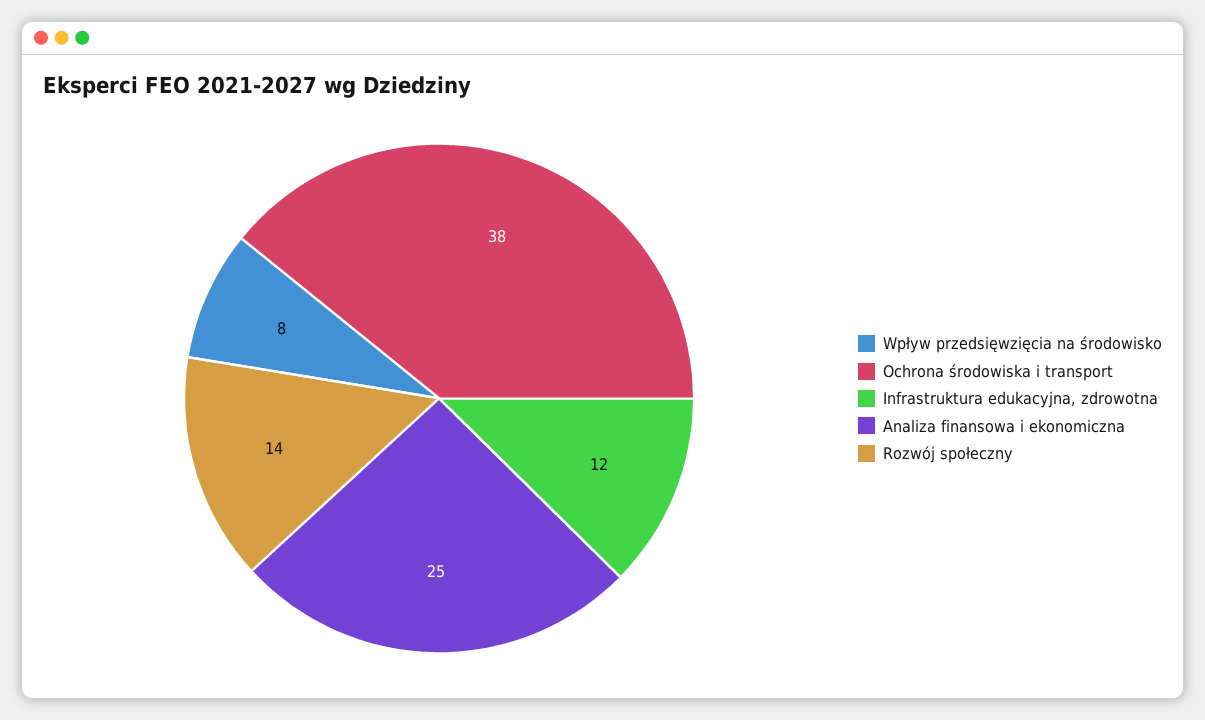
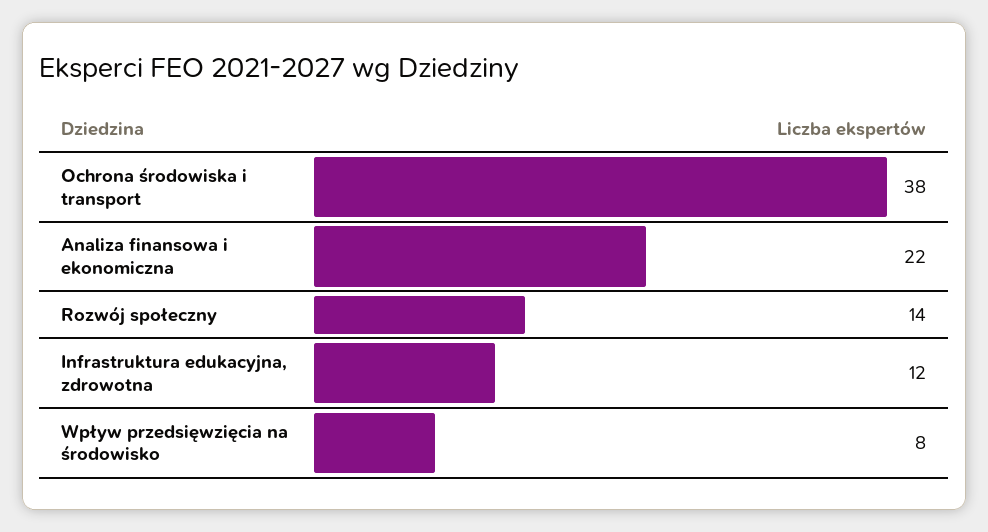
Analiza finansowa i ekonomiczna: 25 -> 22

